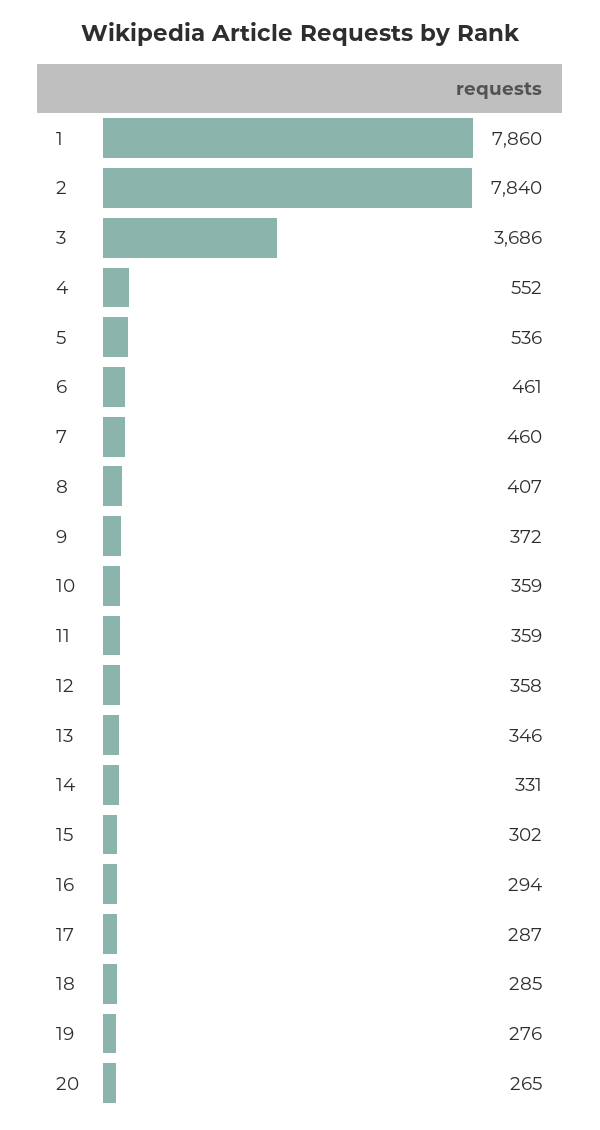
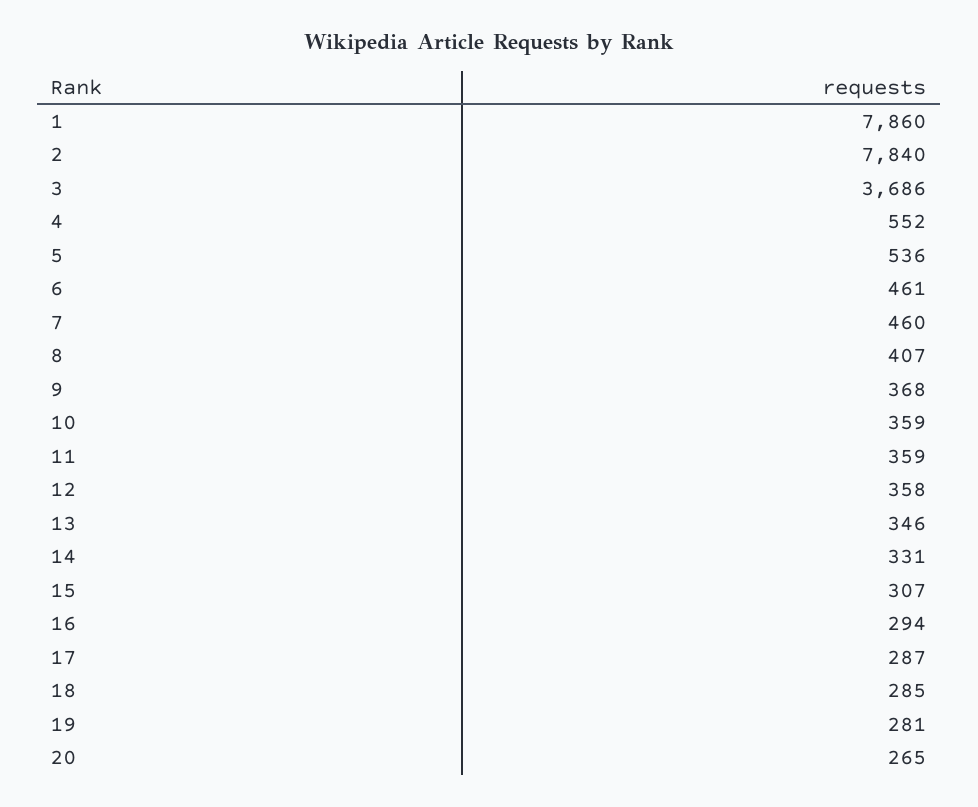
9: 372 -> 368
15: 302 -> 307
19: 276 -> 281

